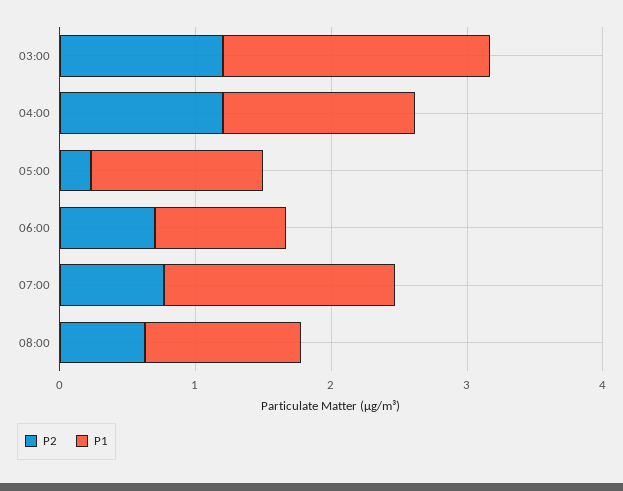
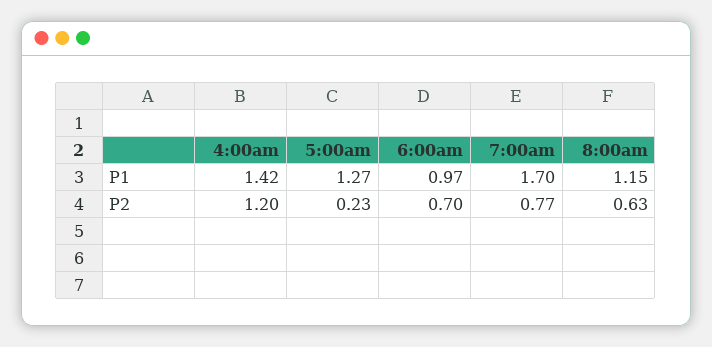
P2, 03:00: 1.2 -> none
P1, 03:00: 2 -> none

